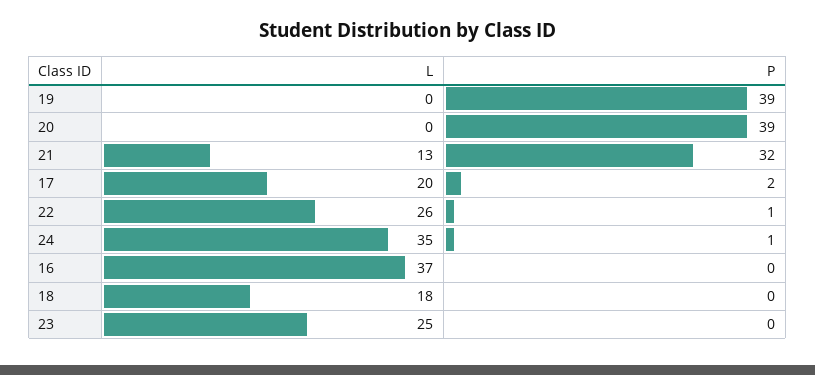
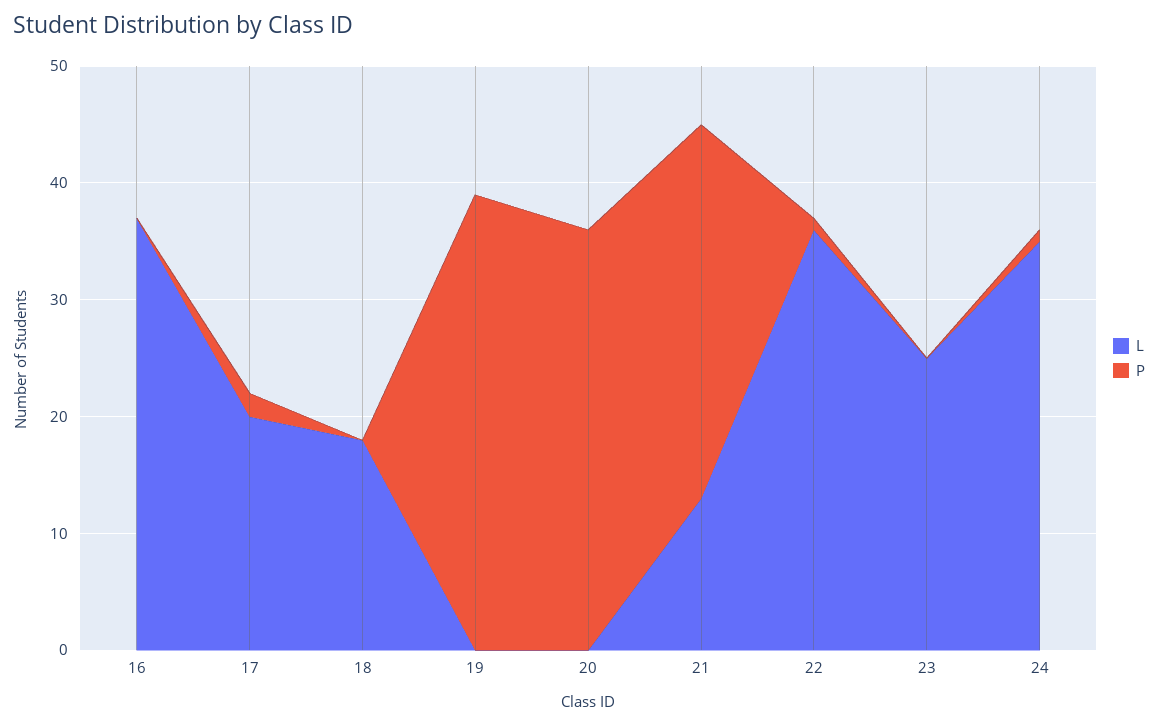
P, 20: 39 -> 36
L, 22: 26 -> 36

